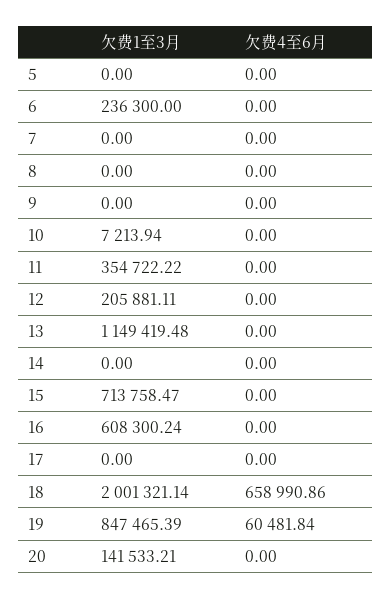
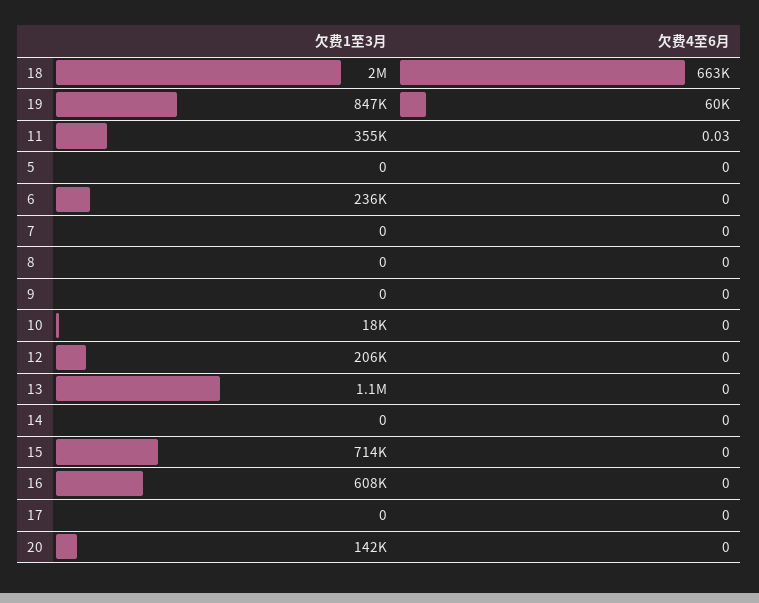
欠费1至3月, 10: 7213.94 -> 18000
欠费4至6月, 11: 0 -> 0.03
欠费4至6月, 18: 658990.86 -> 663000

